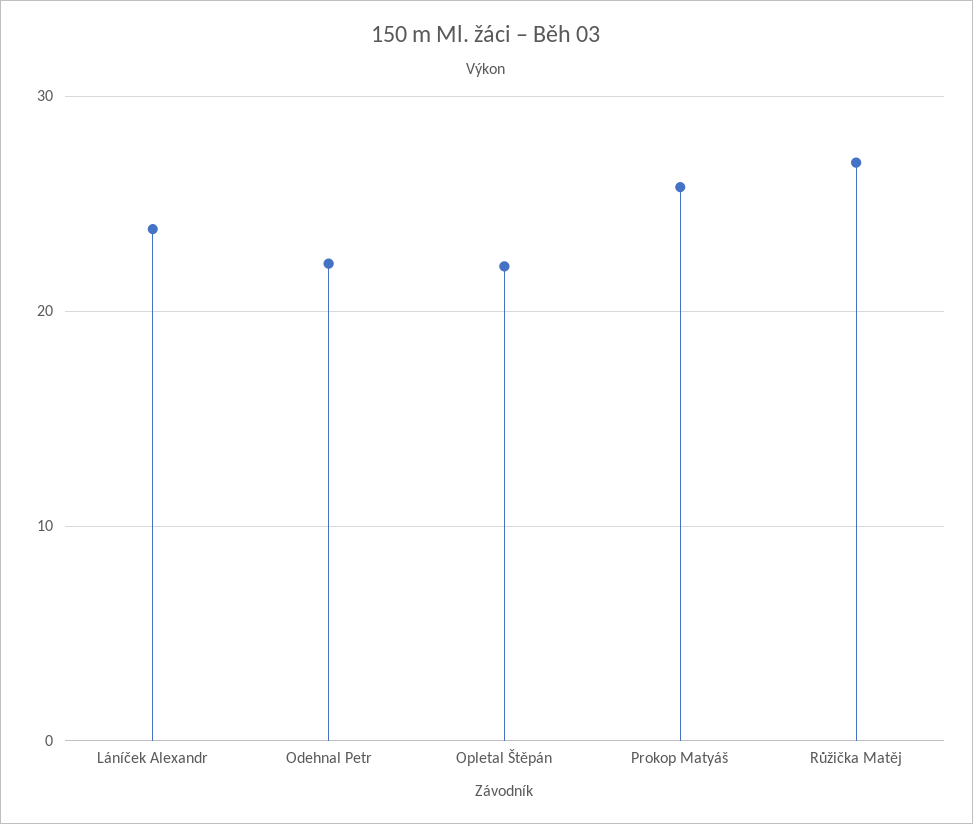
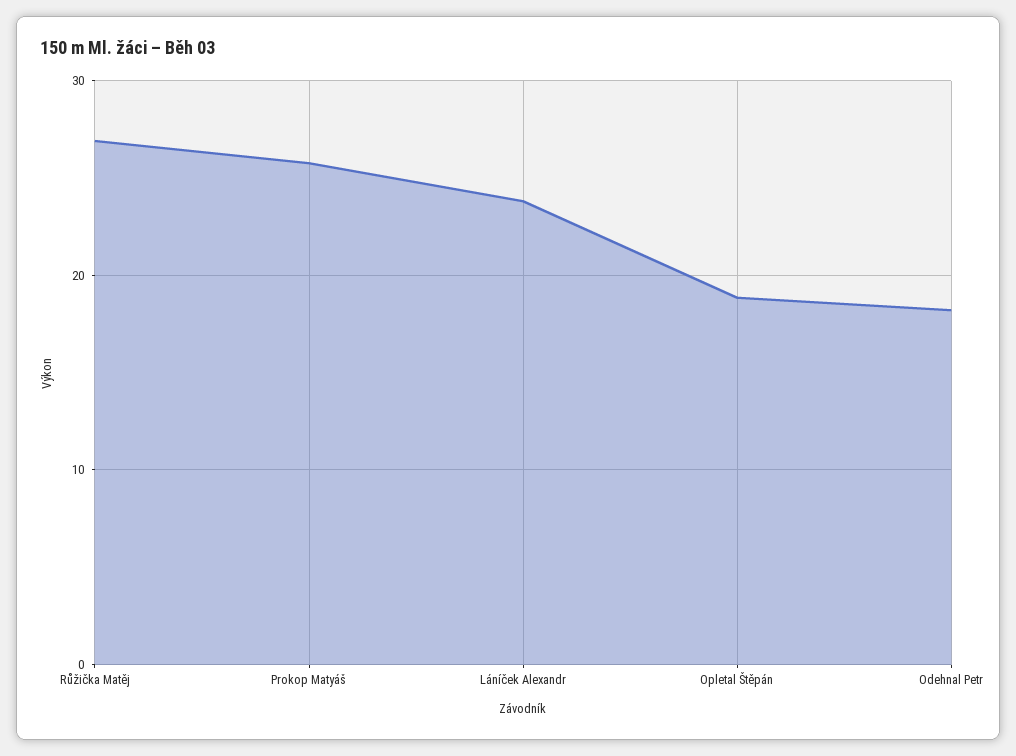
Odehnal Petr: 22 -> 18
Opletal Štěpán: 22 -> 19

